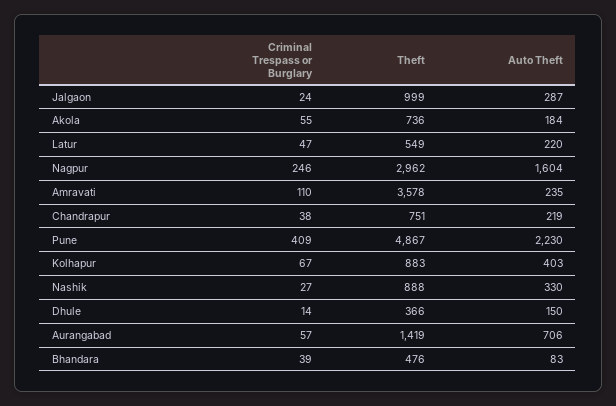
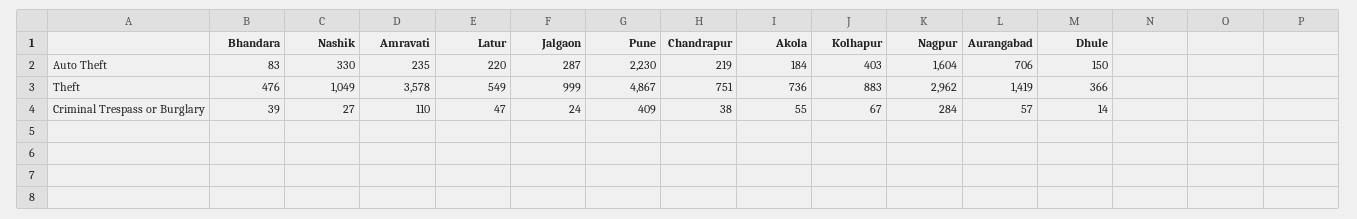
Criminal Trespass or Burglary, Nagpur: 246 -> 284
Theft, Nashik: 888 -> 1049

